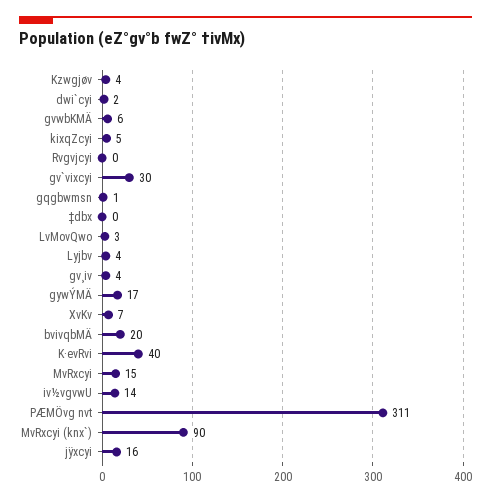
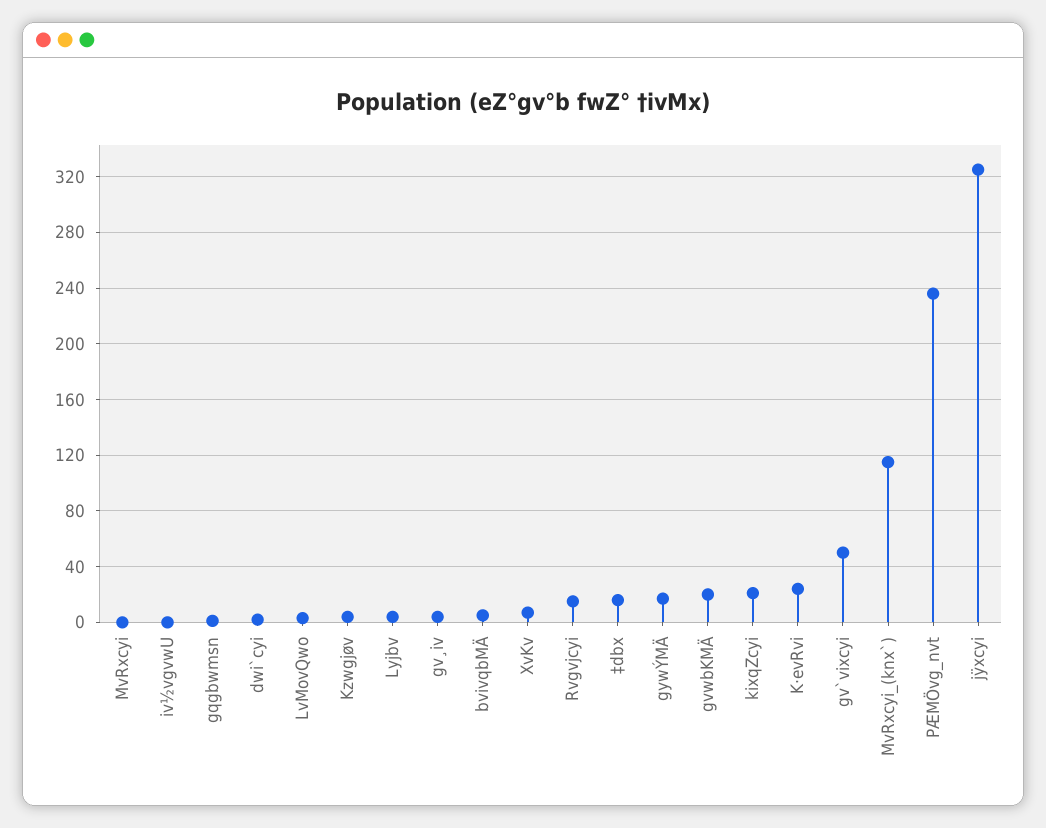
gvwbKMÄ: 6 -> 20
kixqZcyi: 5 -> 20
Rvgvjcyi: 0 -> 15
gv`vixcyi: 30 -> 50
‡dbx: 0 -> 15
bvivqbMÄ: 20 -> 5
K·evRvi: 40 -> 25
MvRxcyi: 15 -> 0
iv½vgvwU: 14 -> 0
PÆMÖvg nvt: 311 -> 235
MvRxcyi (knx`): 90 -> 115
jÿxcyi: 16 -> 325

